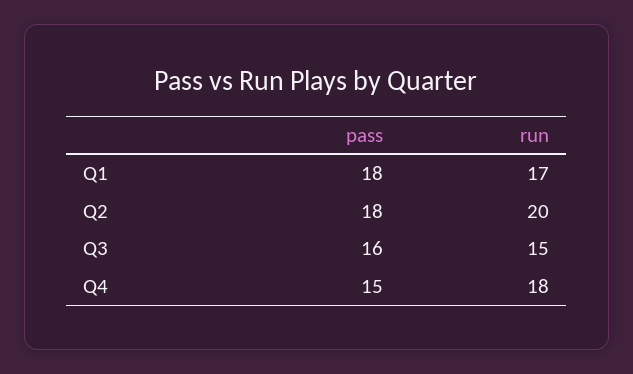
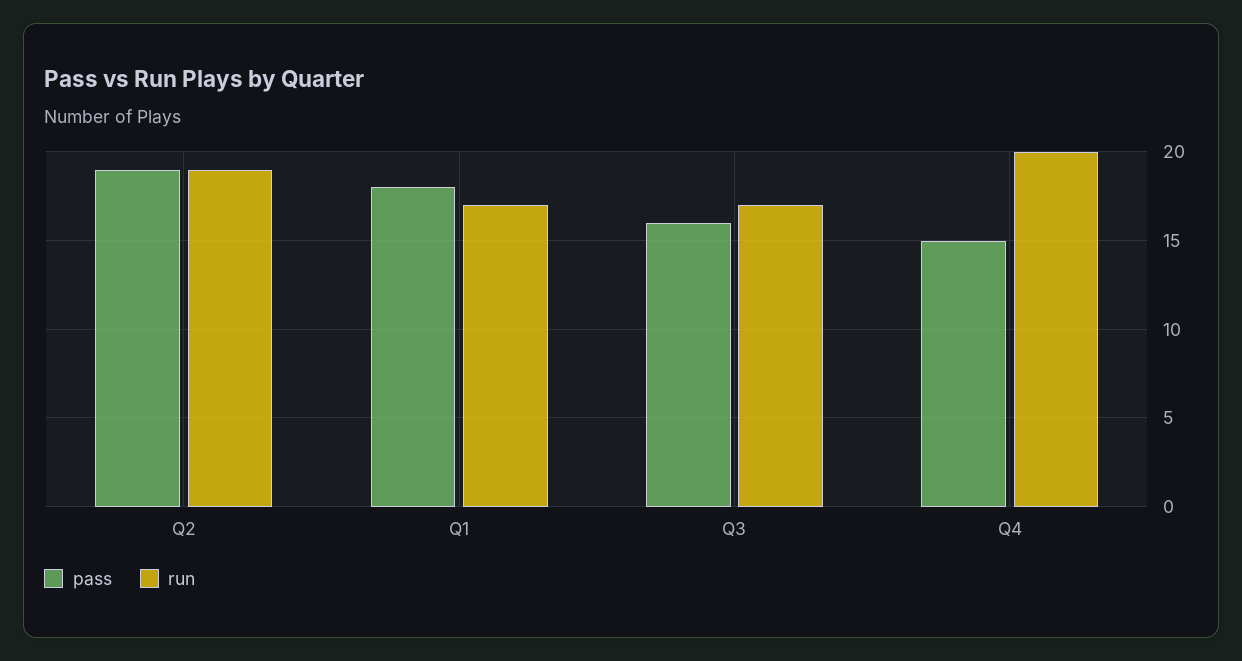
pass, Q2: 18 -> 19
run, Q2: 20 -> 19
run, Q3: 15 -> 17
run, Q4: 18 -> 20

